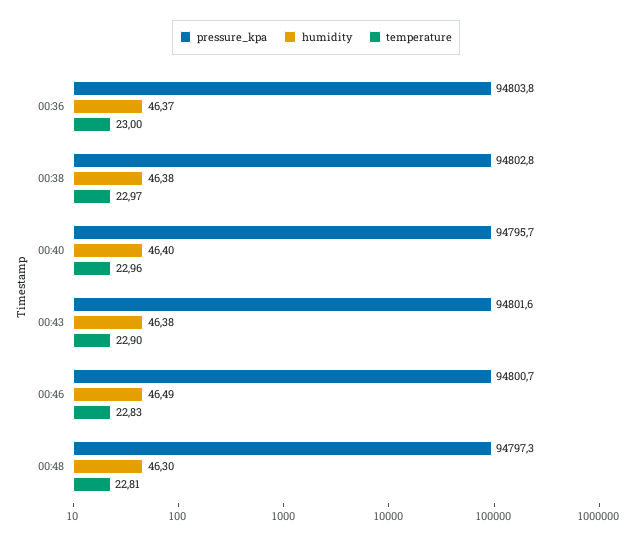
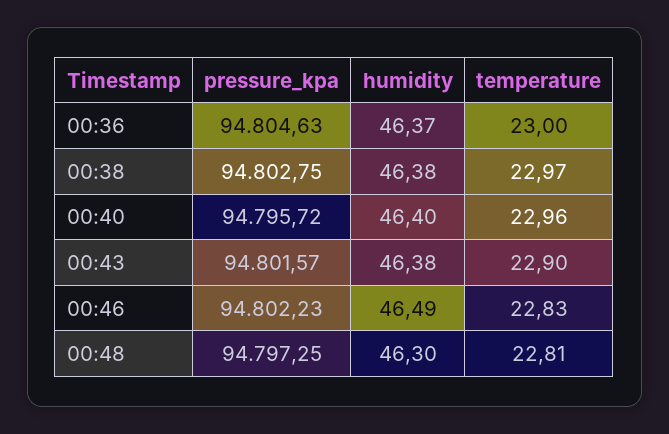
pressure_kpa, 00:36: 94803.8 -> 94804.63
pressure_kpa, 00:46: 94800.7 -> 94802.23

